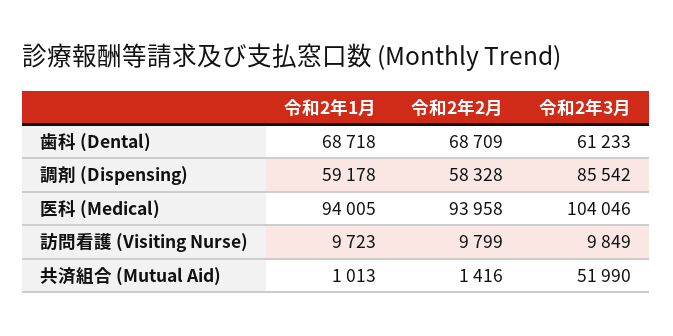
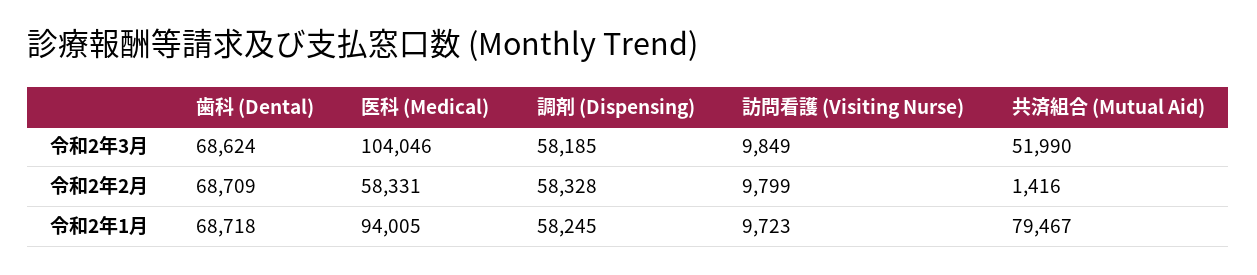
令和2年3月, 歯科 (Dental): 61233 -> 68624
令和2年1月, 調剤 (Dispensing): 59178 -> 58245
令和2年3月, 調剤 (Dispensing): 85542 -> 58185
令和2年2月, 医科 (Medical): 93958 -> 58331
令和2年1月, 共済組合 (Mutual Aid): 1013 -> 79467

